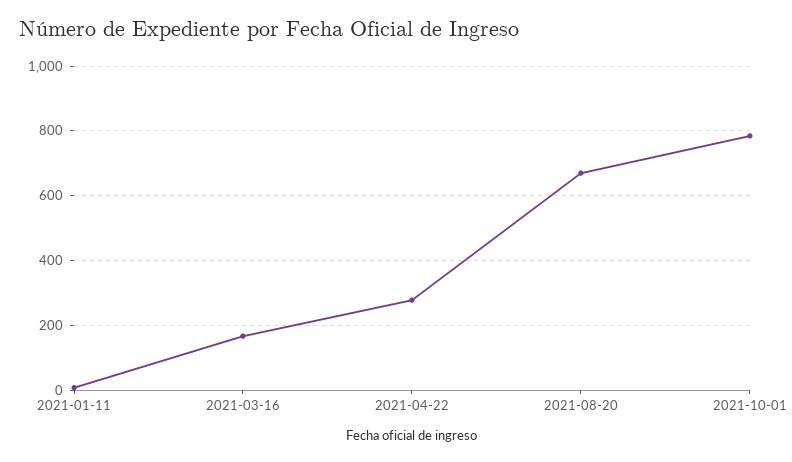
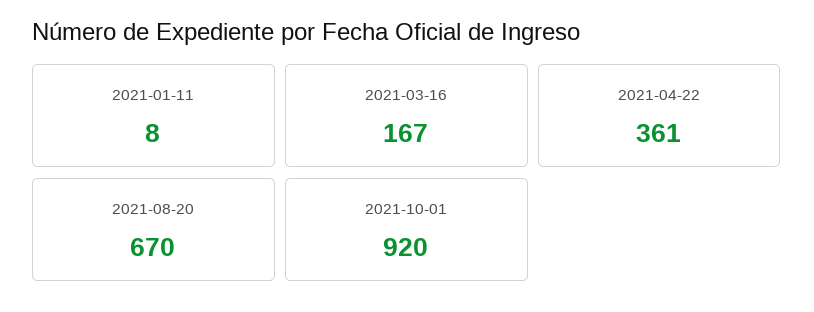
2021-04-22: 280 -> 361
2021-10-01: 780 -> 920

